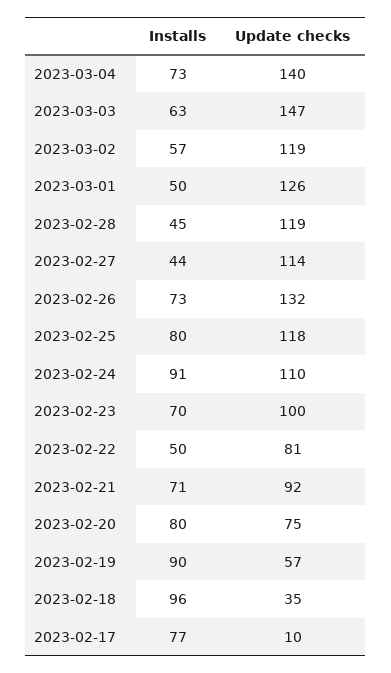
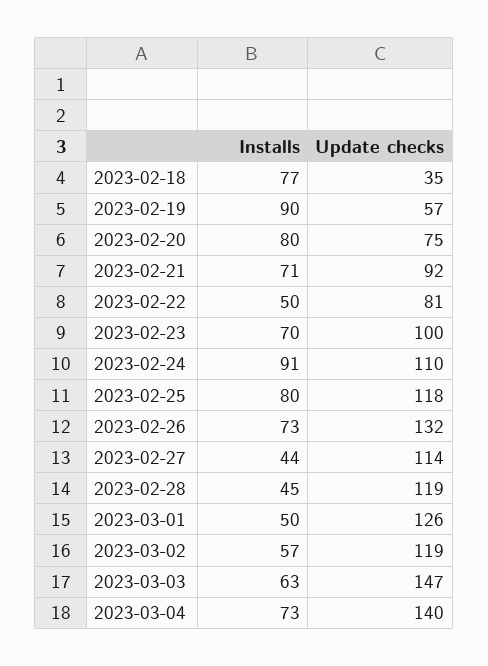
Installs, 2023-02-18: 96 -> 77
Installs, 2023-02-17: 77 -> none
Update checks, 2023-02-17: 10 -> none

